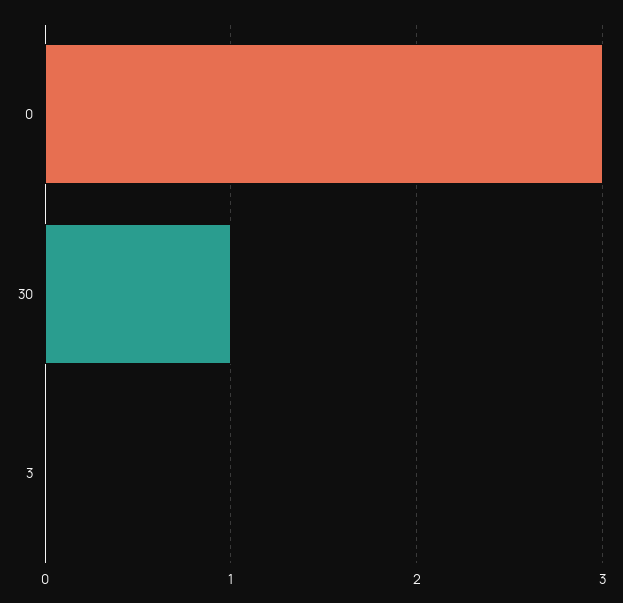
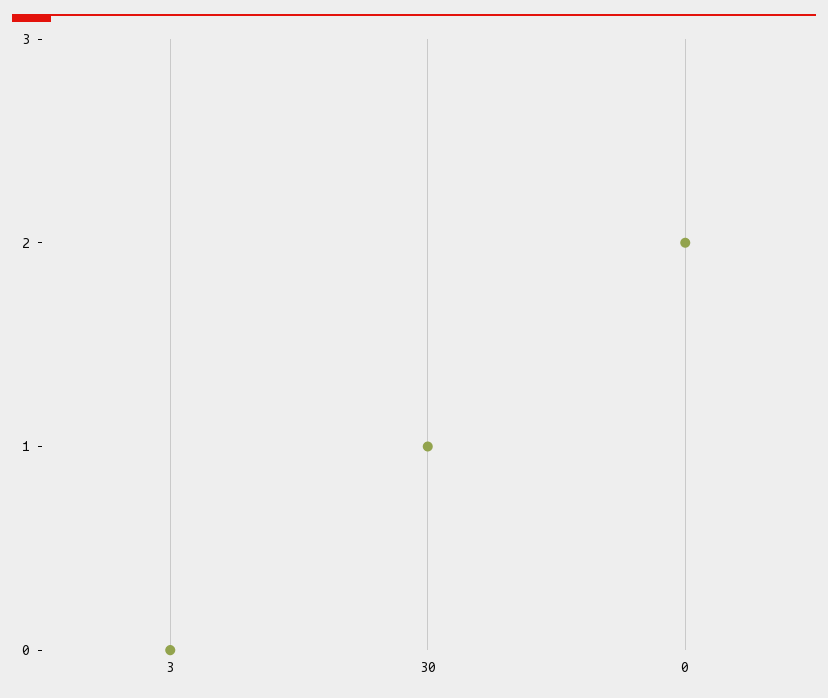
0: 3 -> 2

